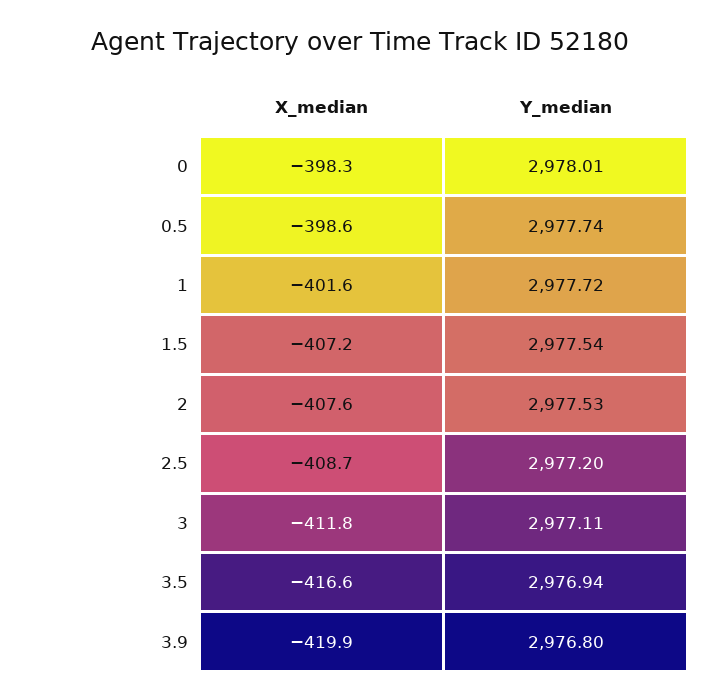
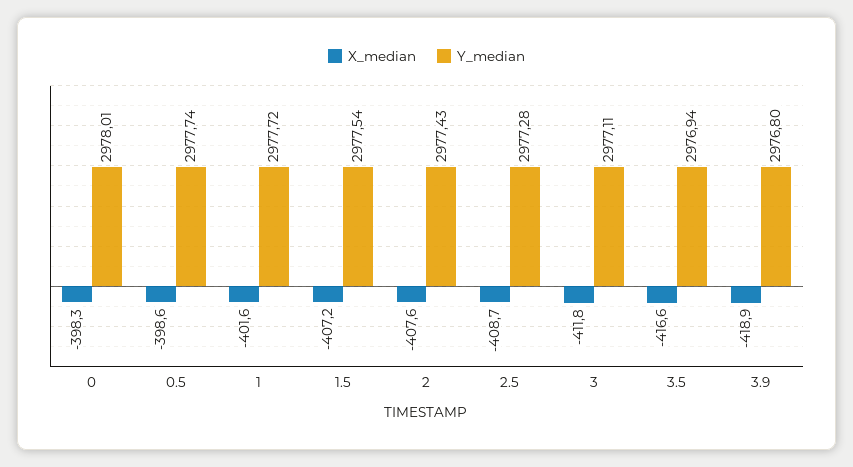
Y_median, 2: 2977.53 -> 2977.43
Y_median, 2.5: 2977.2 -> 2977.28
X_median, 3.9: -419.9 -> -418.9

